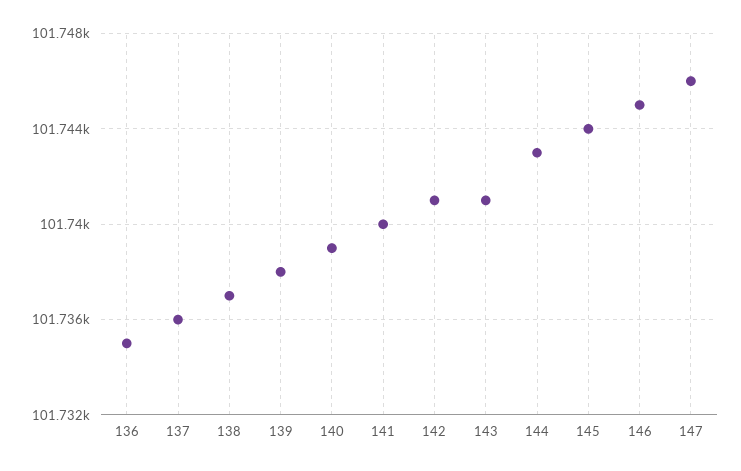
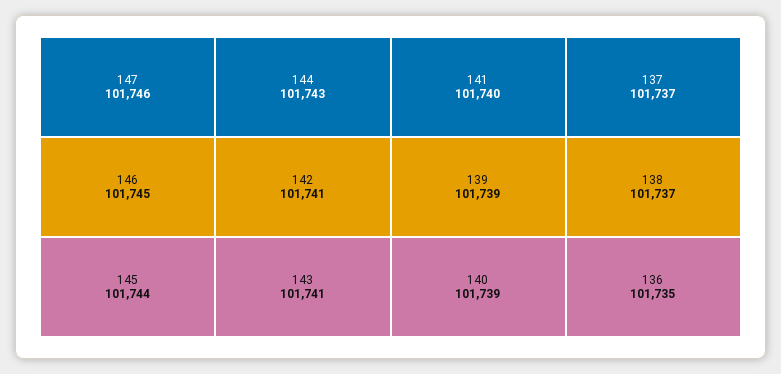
137: 101736 -> 101737
139: 101738 -> 101739

